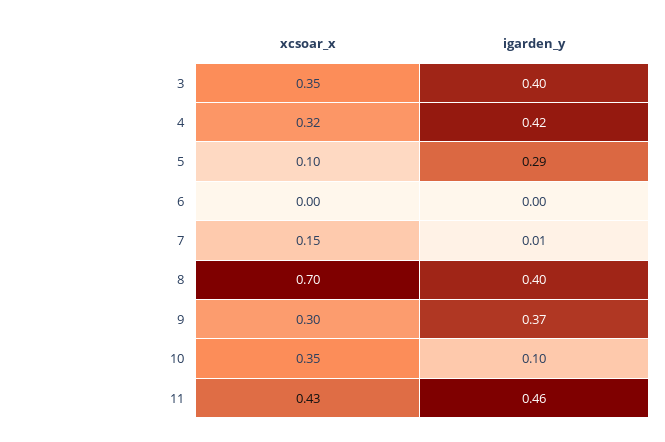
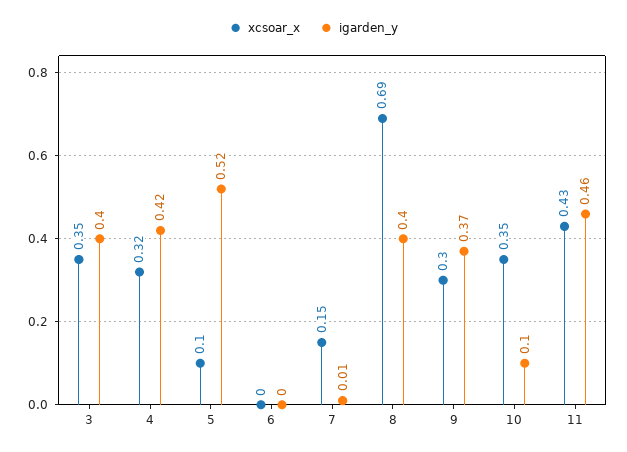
igarden_y, 5: 0.29 -> 0.52
xcsoar_x, 8: 0.7 -> 0.69

